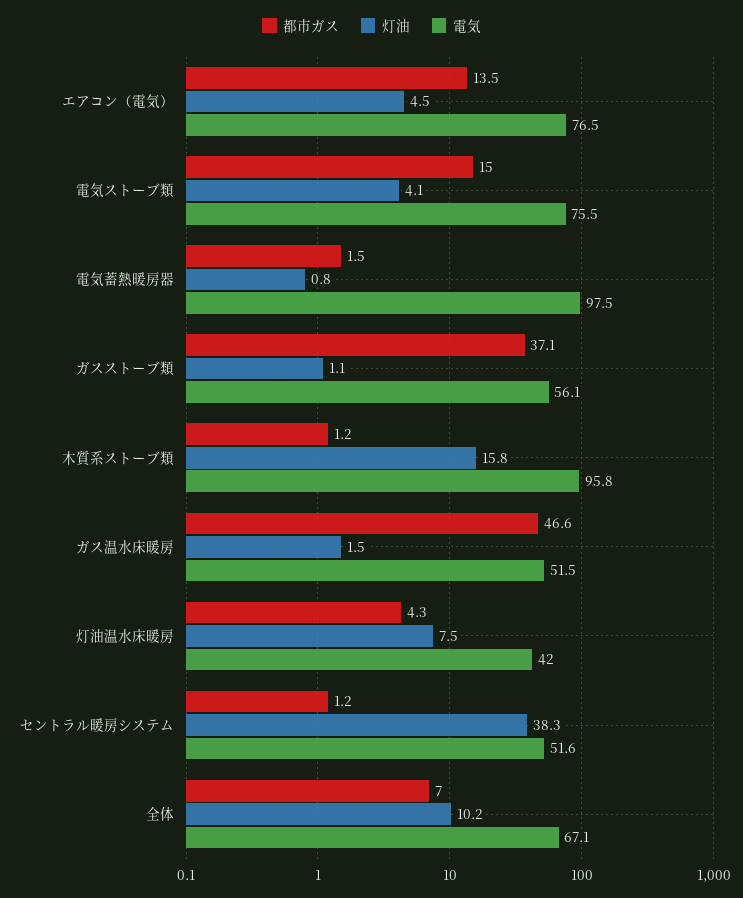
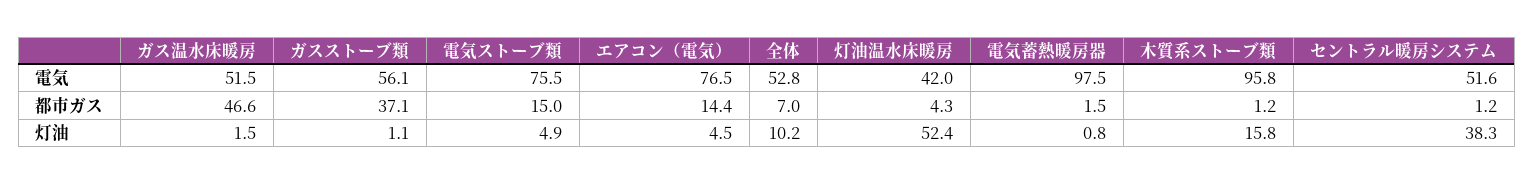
都市ガス, エアコン（電気）: 13.5 -> 14.4
灯油, 電気ストーブ類: 4.1 -> 4.9
灯油, 灯油温水床暖房: 7.5 -> 52.4
電気, 全体: 67.1 -> 52.8

